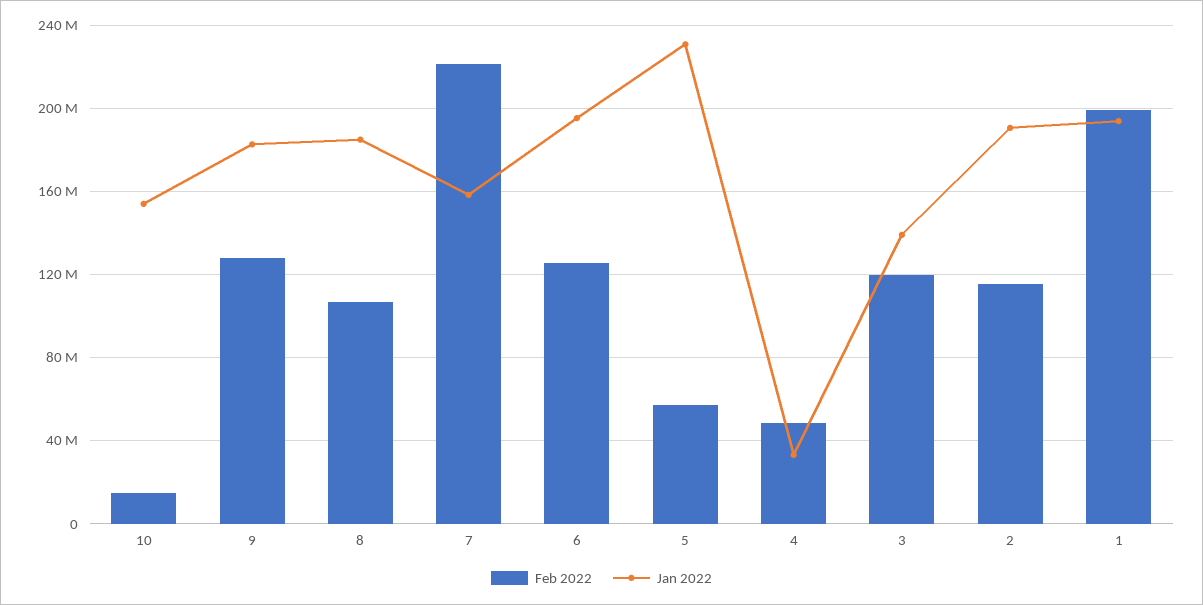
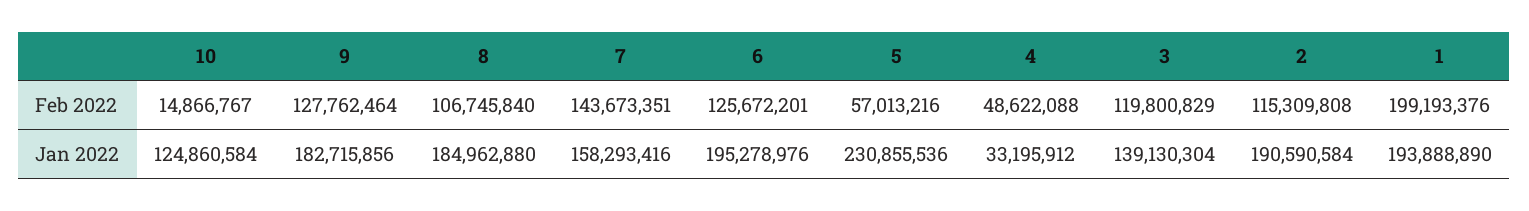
Jan 2022, 10: 155000000 -> 124860584
Feb 2022, 7: 220000000 -> 143673351

